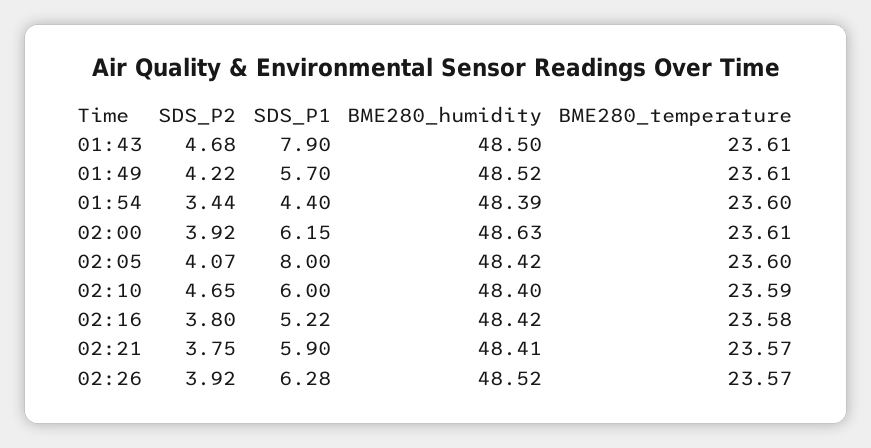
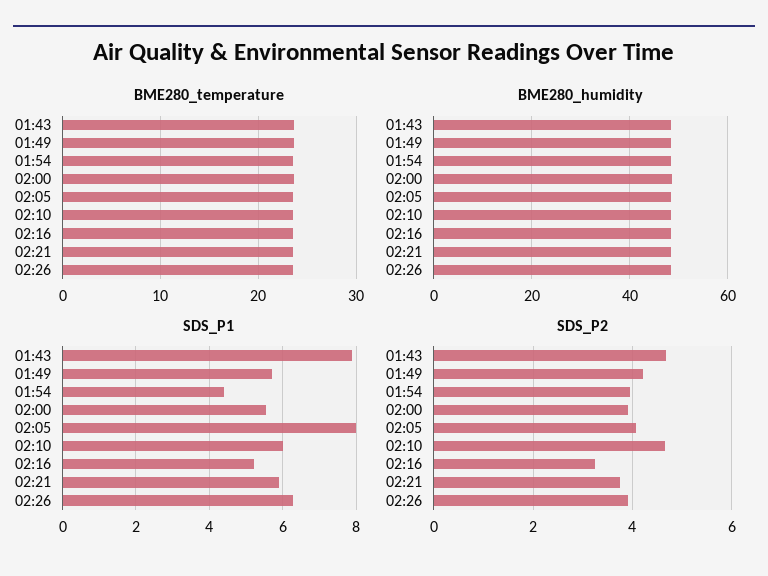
SDS_P2, 01:54: 3.44 -> 4
SDS_P1, 02:00: 6.15 -> 5.6
SDS_P2, 02:16: 3.8 -> 3.2

